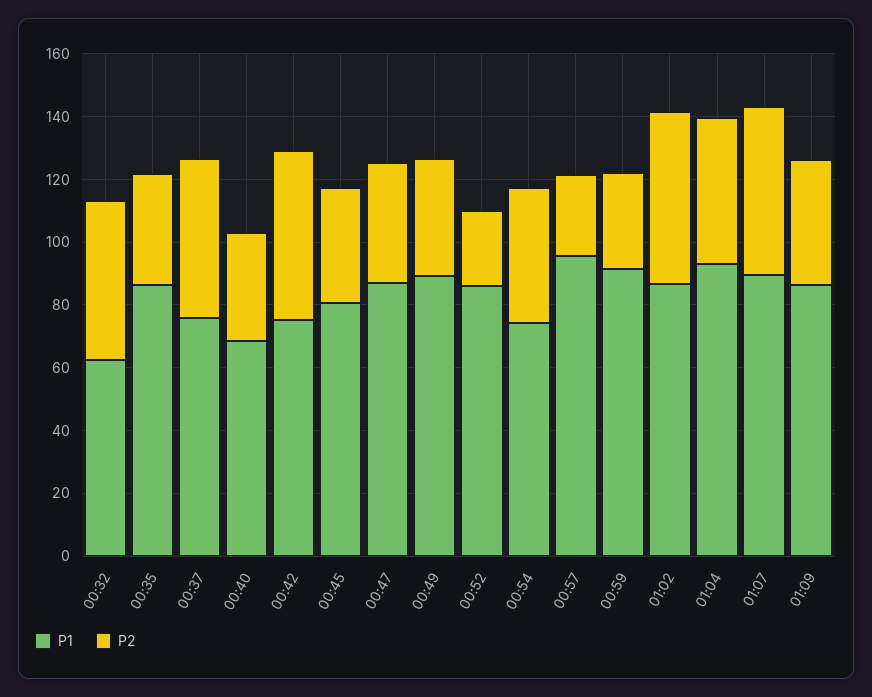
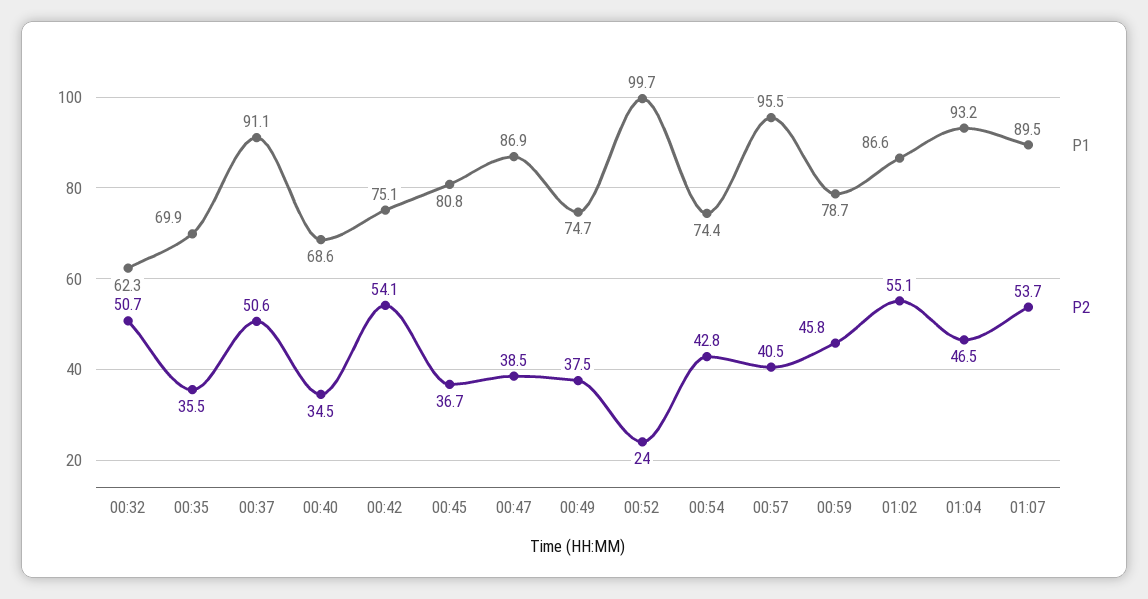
P1, 00:35: 85 -> 69.9
P1, 00:37: 75 -> 91.1
P1, 00:49: 90 -> 74.7
P1, 00:52: 85 -> 99.7
P2, 00:57: 25 -> 40.5
P1, 00:59: 90 -> 78.7
P2, 00:59: 30 -> 45.8
P1, 01:09: 85 -> none
P2, 01:09: 40 -> none

